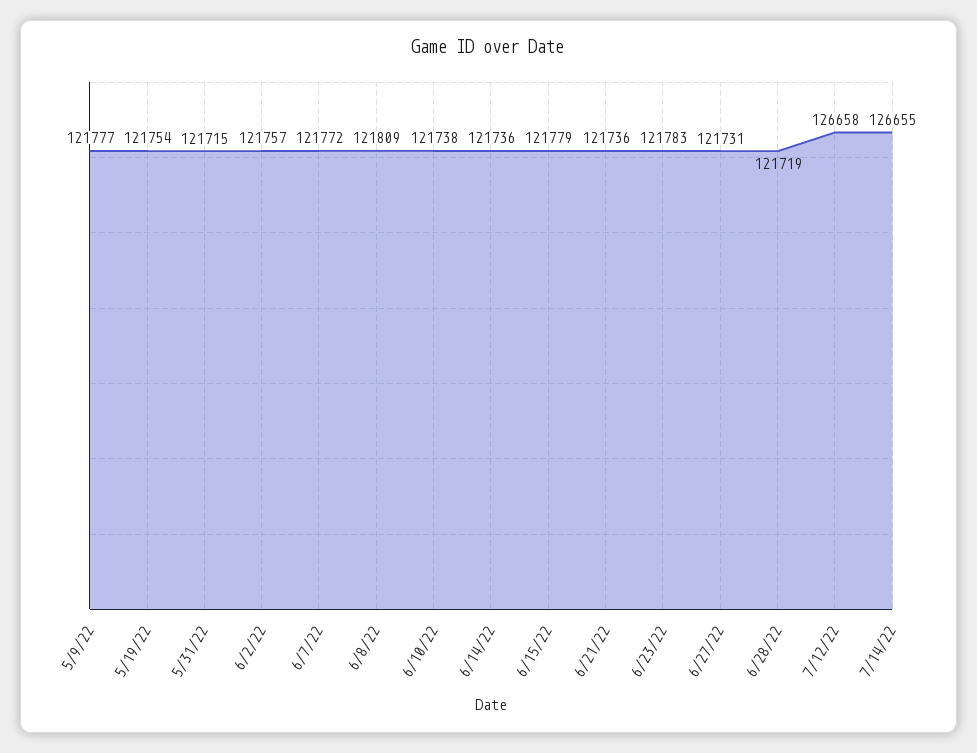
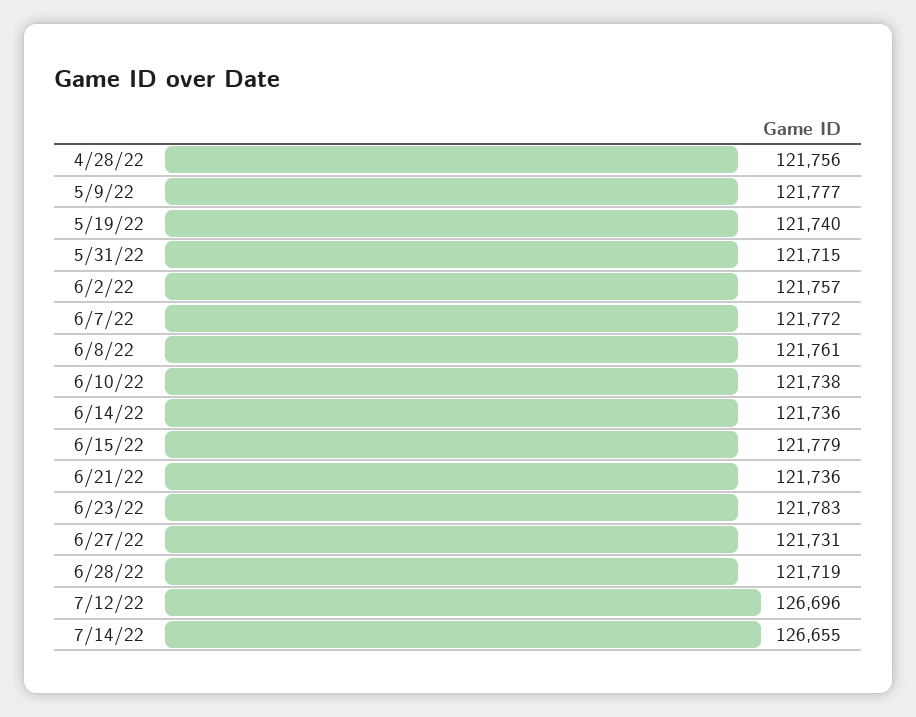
5/19/22: 121754 -> 121740
6/8/22: 121809 -> 121761
7/12/22: 126658 -> 126696
4/28/22: none -> 121756

